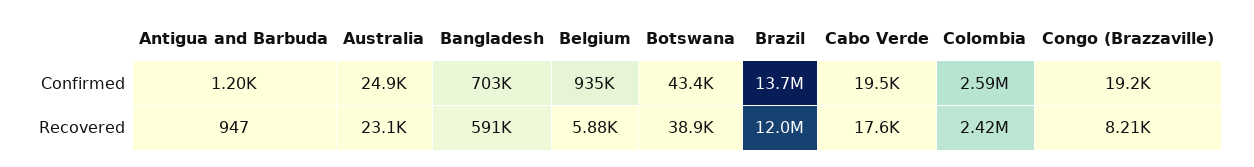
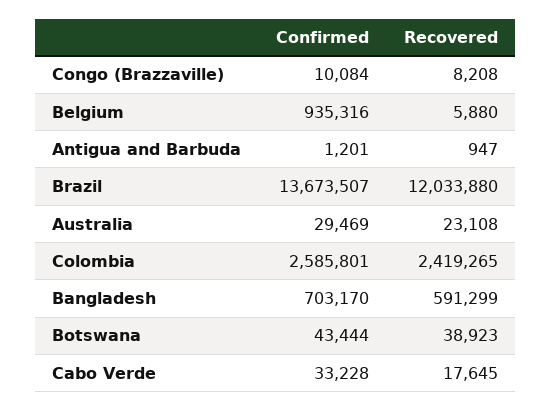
Australia, Confirmed: 24900 -> 29469
Cabo Verde, Confirmed: 19500 -> 33228
Congo (Brazzaville), Confirmed: 19200 -> 10084

